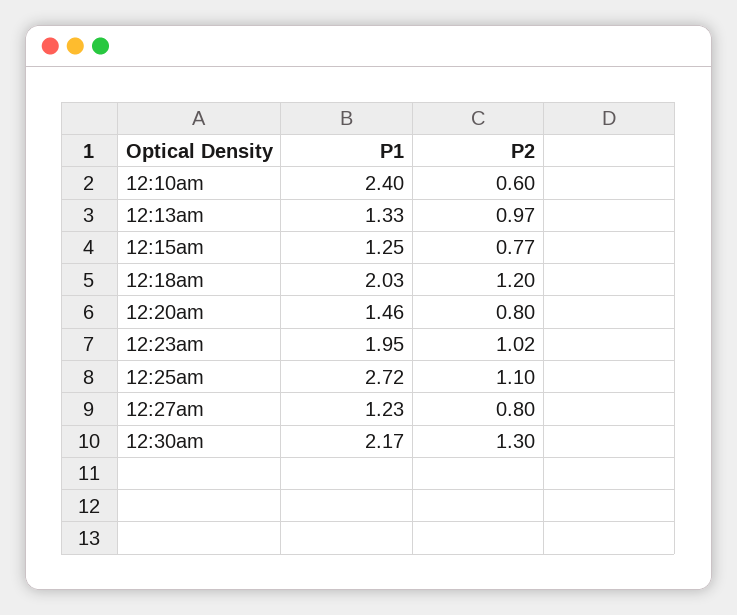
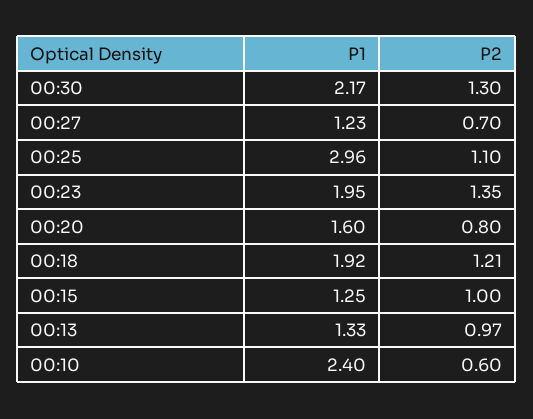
P2, 12:15am: 0.77 -> 1
P1, 12:18am: 2.03 -> 1.92
P2, 12:18am: 1.2 -> 1.21
P1, 12:20am: 1.46 -> 1.6
P2, 12:23am: 1.02 -> 1.35
P1, 12:25am: 2.72 -> 2.96
P2, 12:27am: 0.8 -> 0.7

